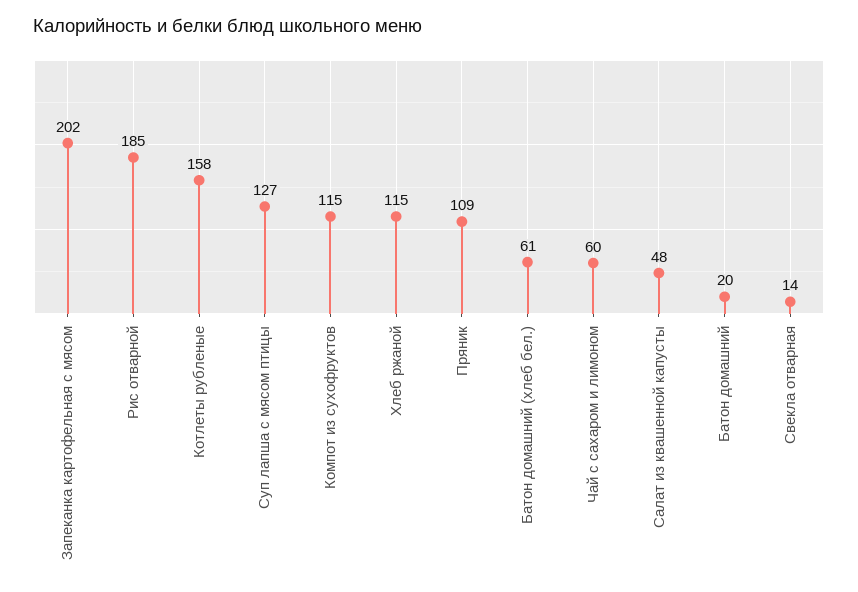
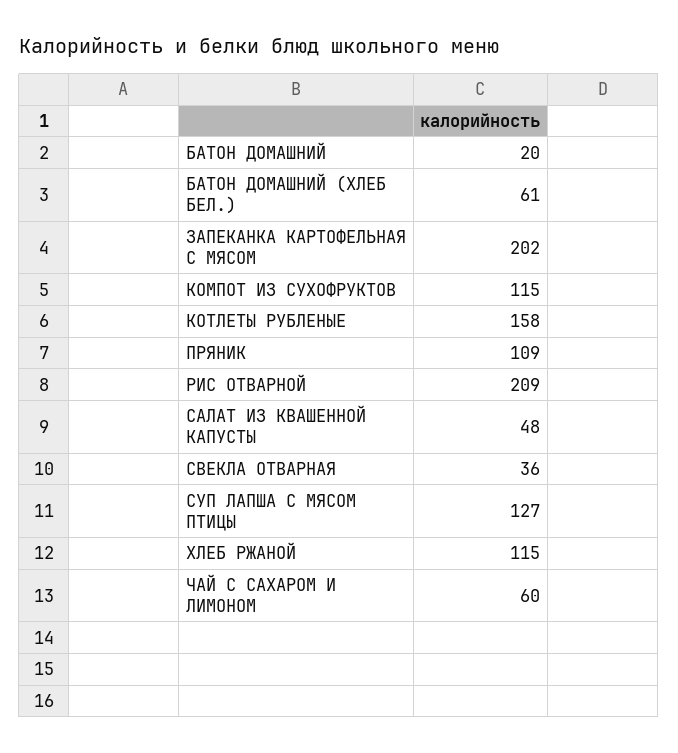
Рис отварной: 185 -> 209
Свекла отварная: 14 -> 36

